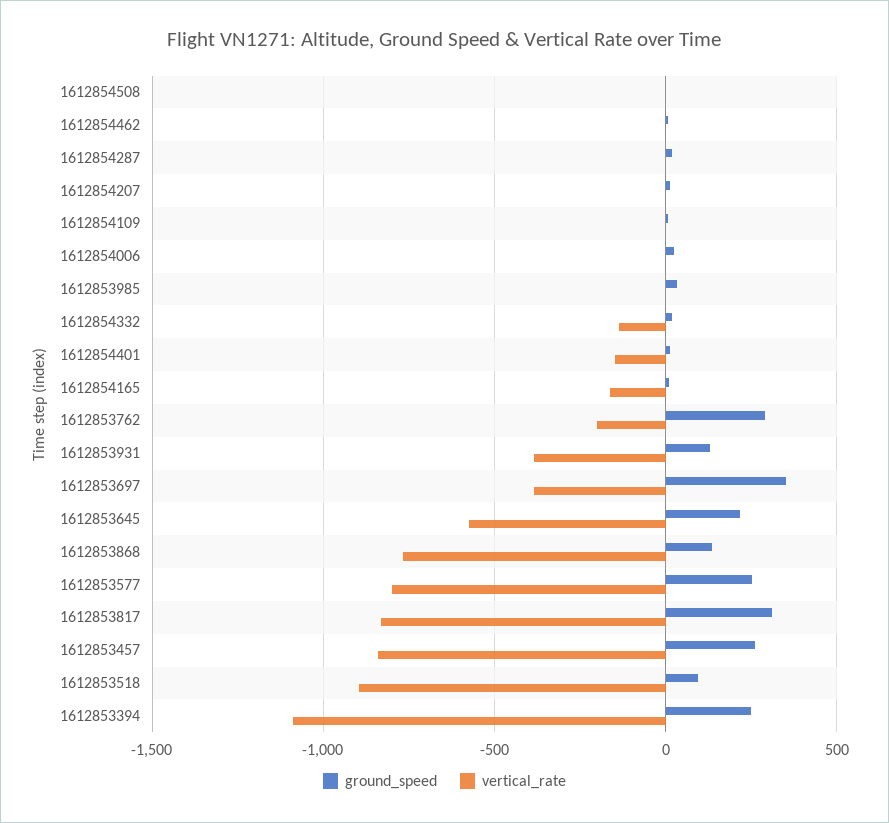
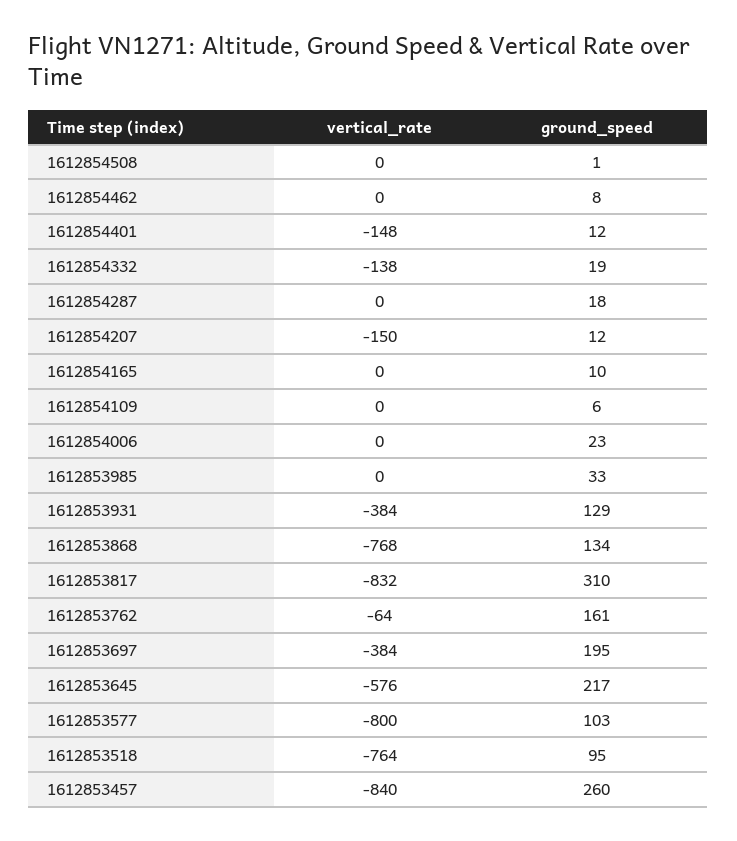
vertical_rate, 1612854207: 0 -> -150
vertical_rate, 1612854165: -150 -> 0
ground_speed, 1612853762: 300 -> 161
vertical_rate, 1612853762: -200 -> -64
ground_speed, 1612853697: 350 -> 195
ground_speed, 1612853577: 250 -> 103
vertical_rate, 1612853518: -900 -> -764
ground_speed, 1612853394: 250 -> none
vertical_rate, 1612853394: -1100 -> none

